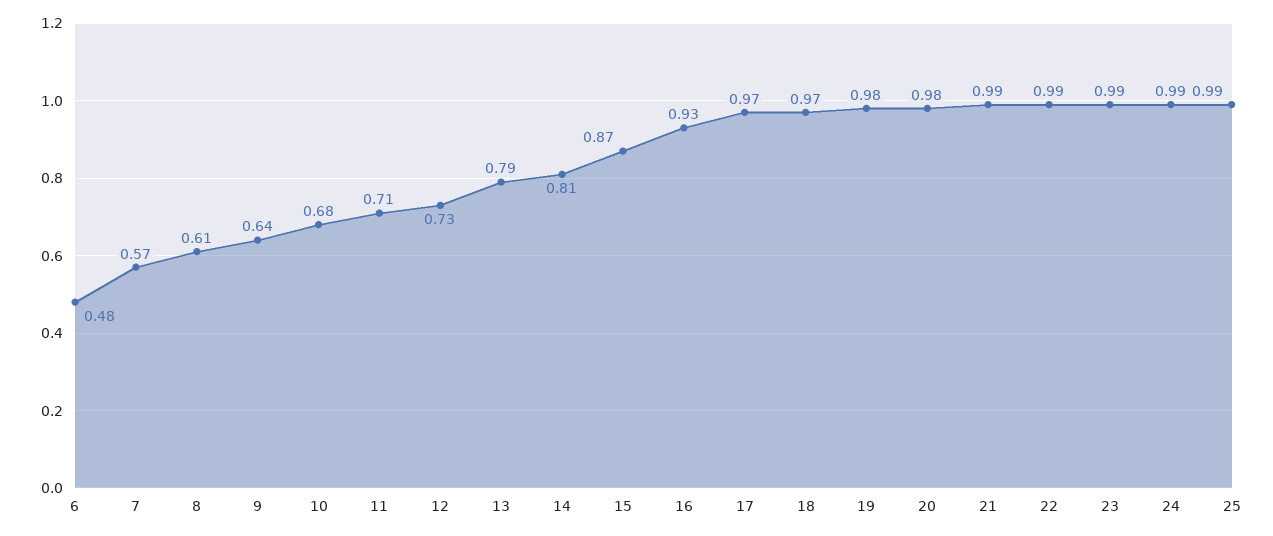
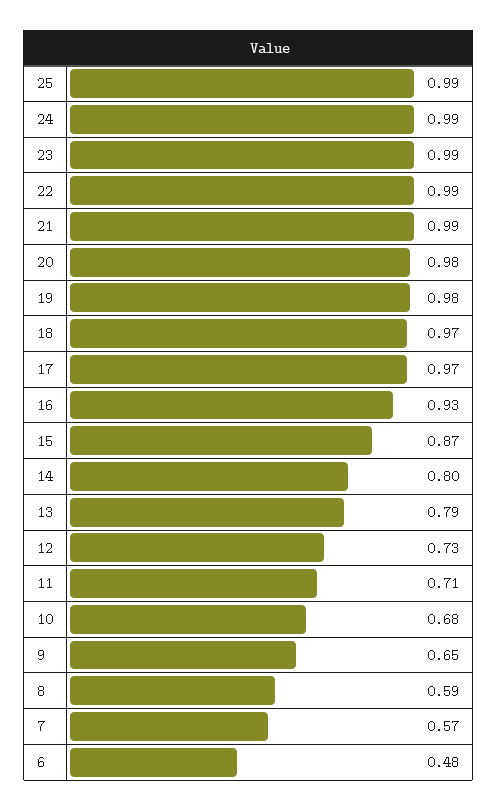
8: 0.61 -> 0.59
9: 0.64 -> 0.65
14: 0.81 -> 0.8

